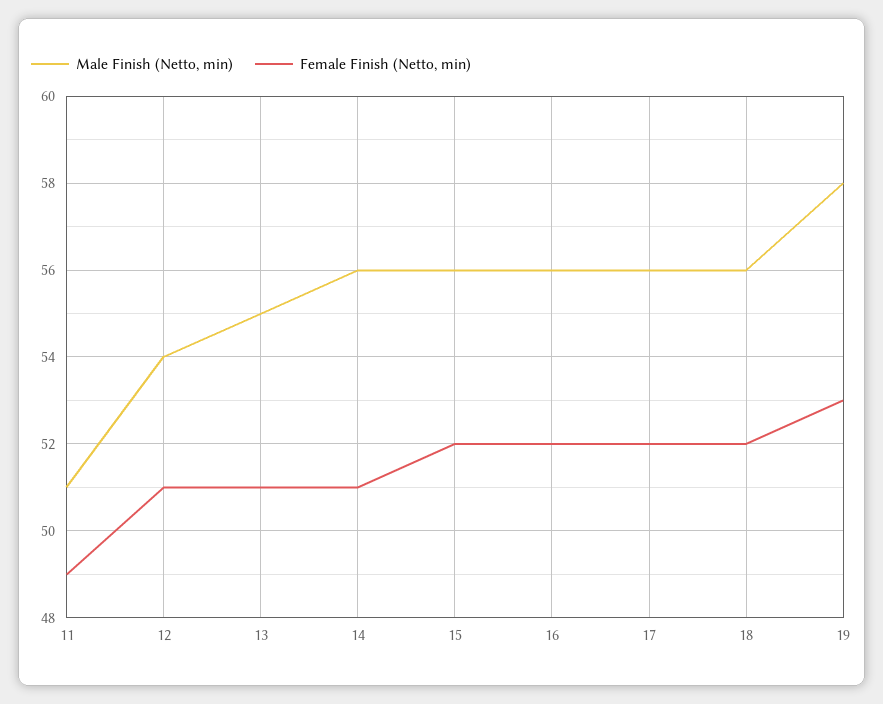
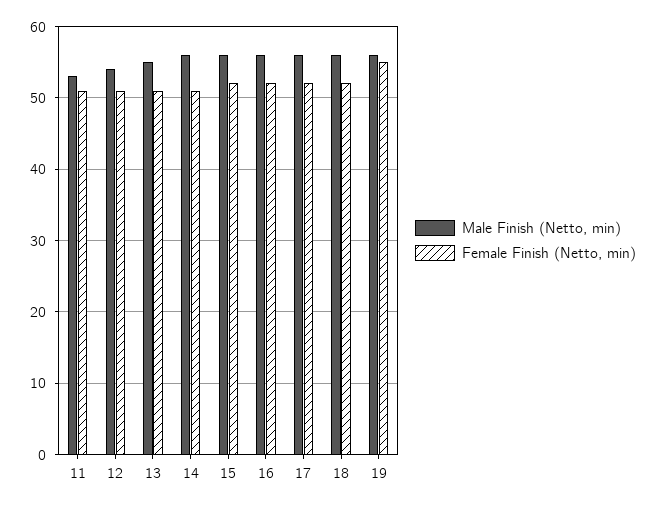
Male Finish (Netto, min), 11: 51 -> 53
Female Finish (Netto, min), 11: 49 -> 51
Male Finish (Netto, min), 19: 58 -> 56
Female Finish (Netto, min), 19: 53 -> 55

